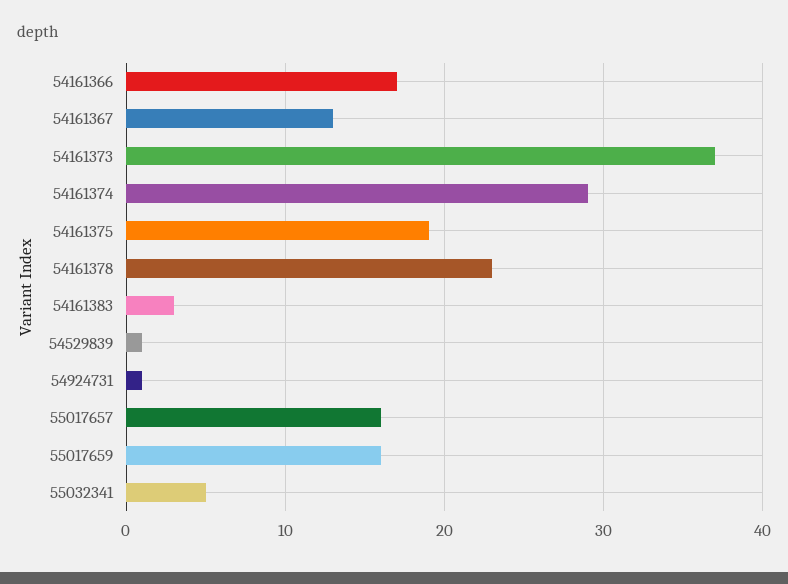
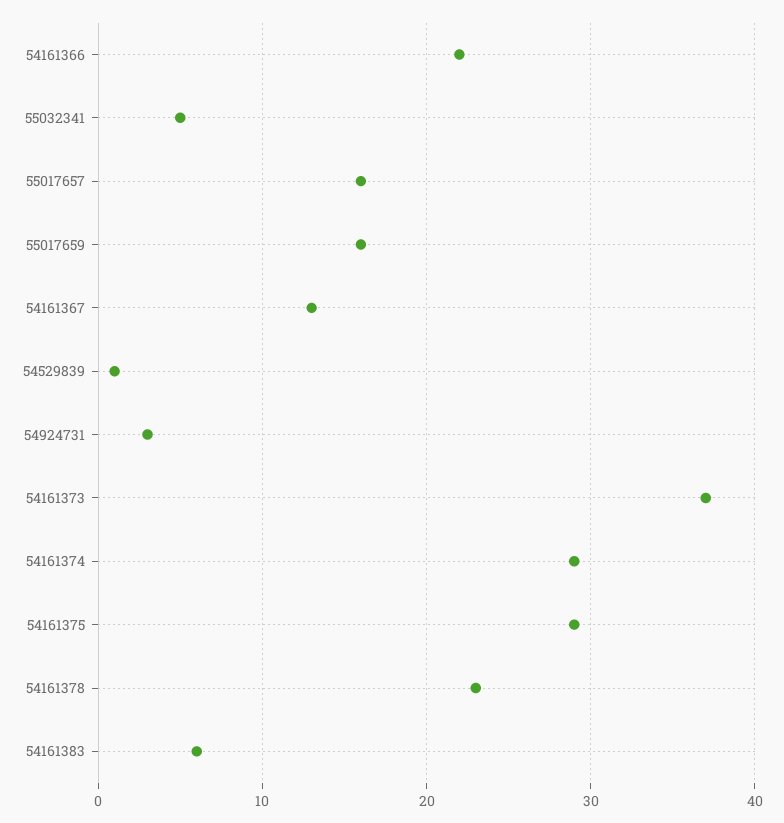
54161366: 17 -> 22
54161375: 19 -> 29
54161383: 3 -> 6
54924731: 1 -> 3

